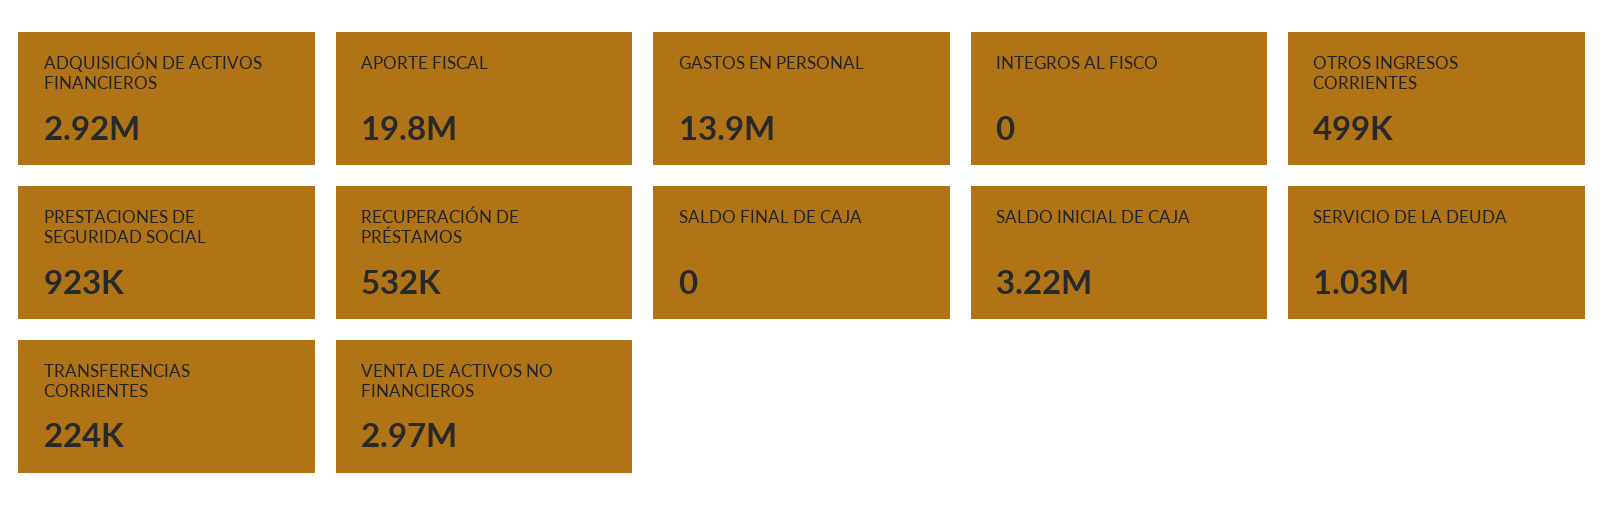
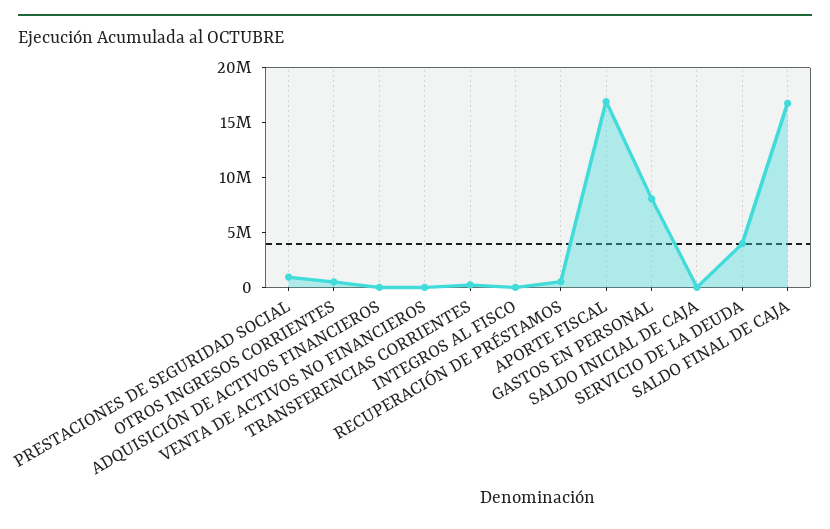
ADQUISICIÓN DE ACTIVOS FINANCIEROS: 2920000 -> 0
APORTE FISCAL: 19800000 -> 17000000
GASTOS EN PERSONAL: 13900000 -> 8000000
SALDO FINAL DE CAJA: 0 -> 17000000
SALDO INICIAL DE CAJA: 3220000 -> 0
SERVICIO DE LA DEUDA: 1030000 -> 4000000
VENTA DE ACTIVOS NO FINANCIEROS: 2970000 -> 0

